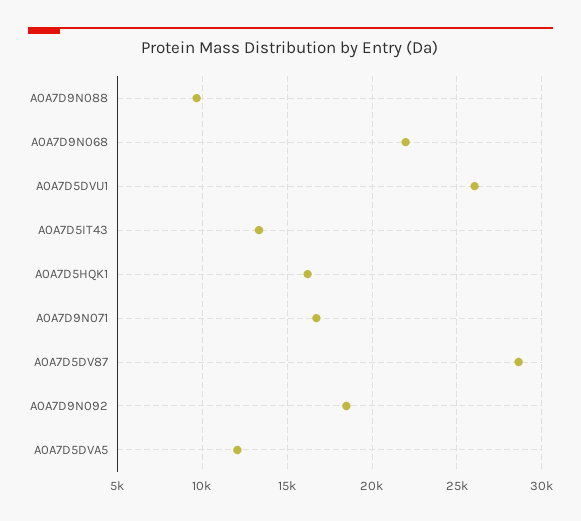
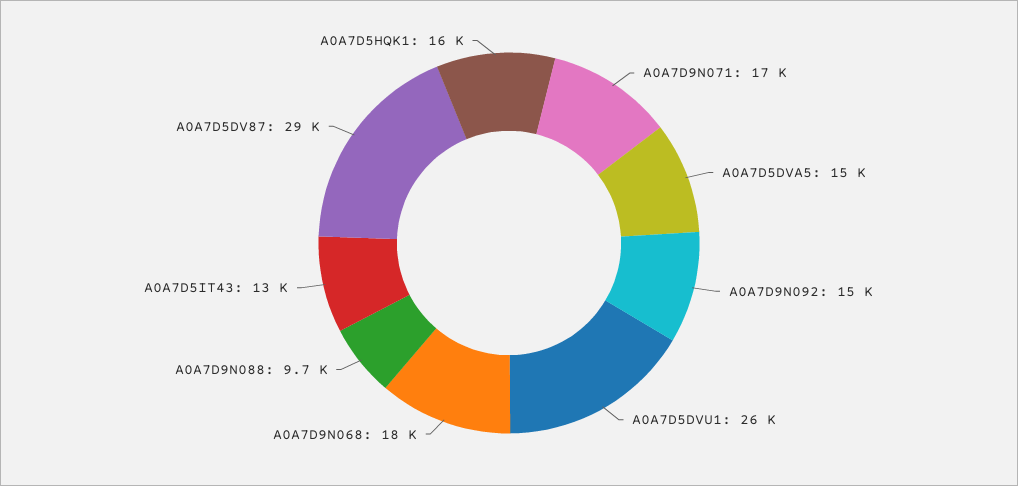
A0A7D9N068: 22000 -> 18000
A0A7D9N092: 18500 -> 15000
A0A7D5DVA5: 12000 -> 15000

